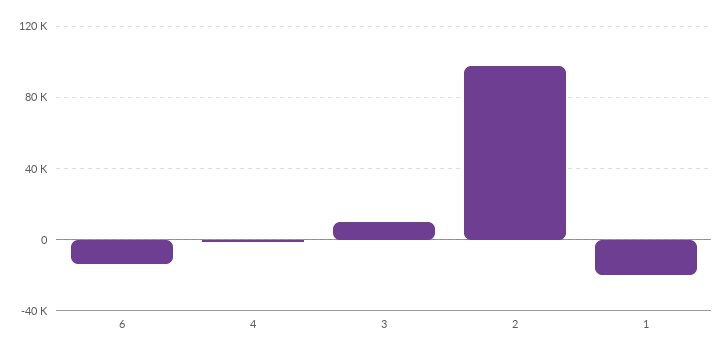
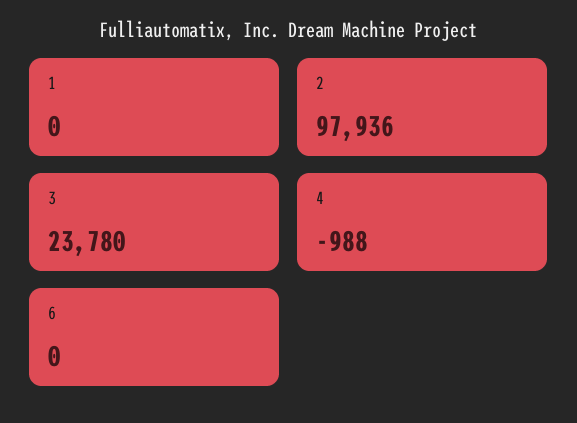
6: -15000 -> 0
3: 10000 -> 23780
1: -20000 -> 0

